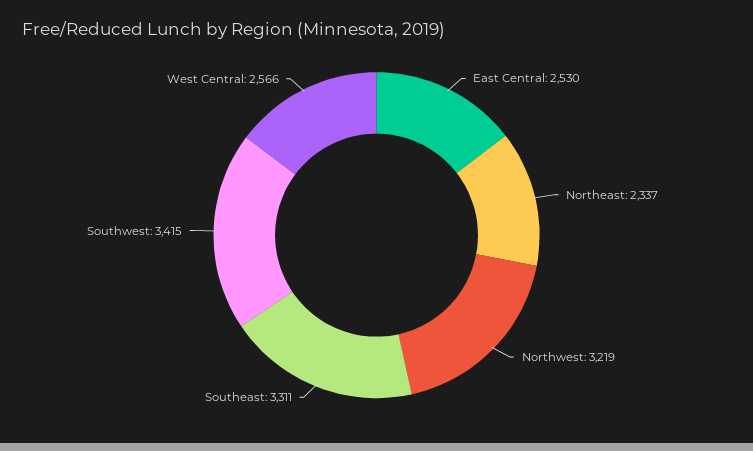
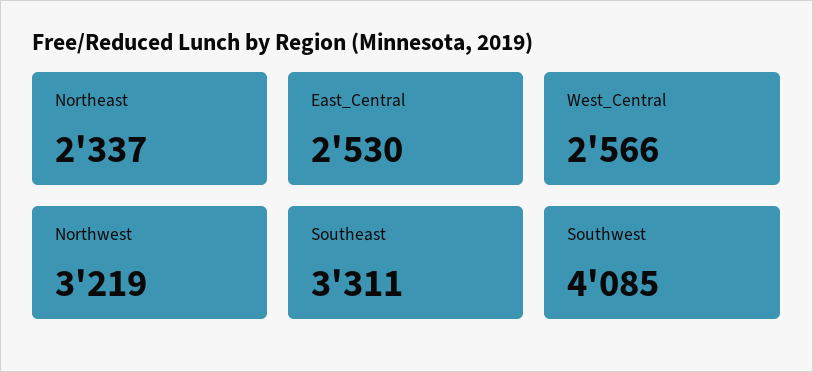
Southwest: 3415 -> 4085

